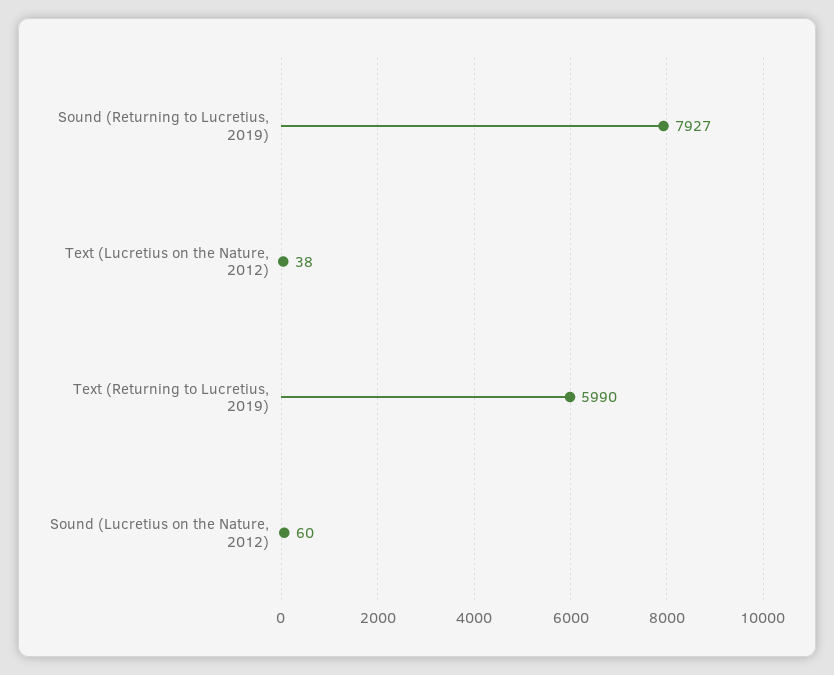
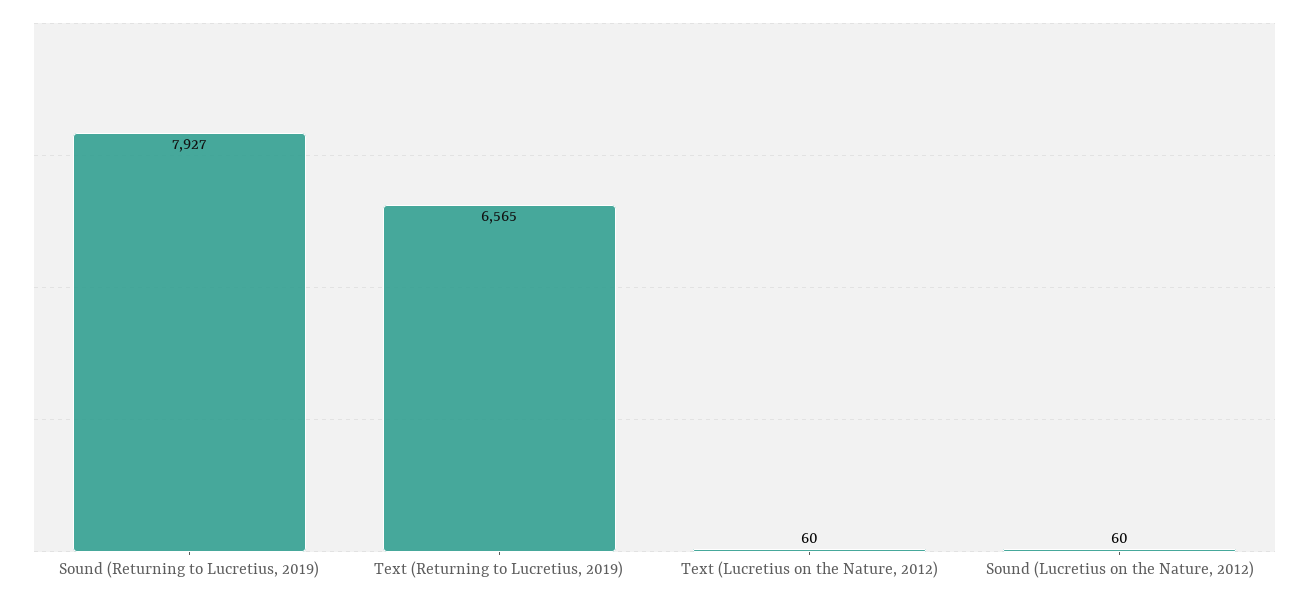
Text (Lucretius on the Nature, 2012): 38 -> 60
Text (Returning to Lucretius, 2019): 5990 -> 6565

